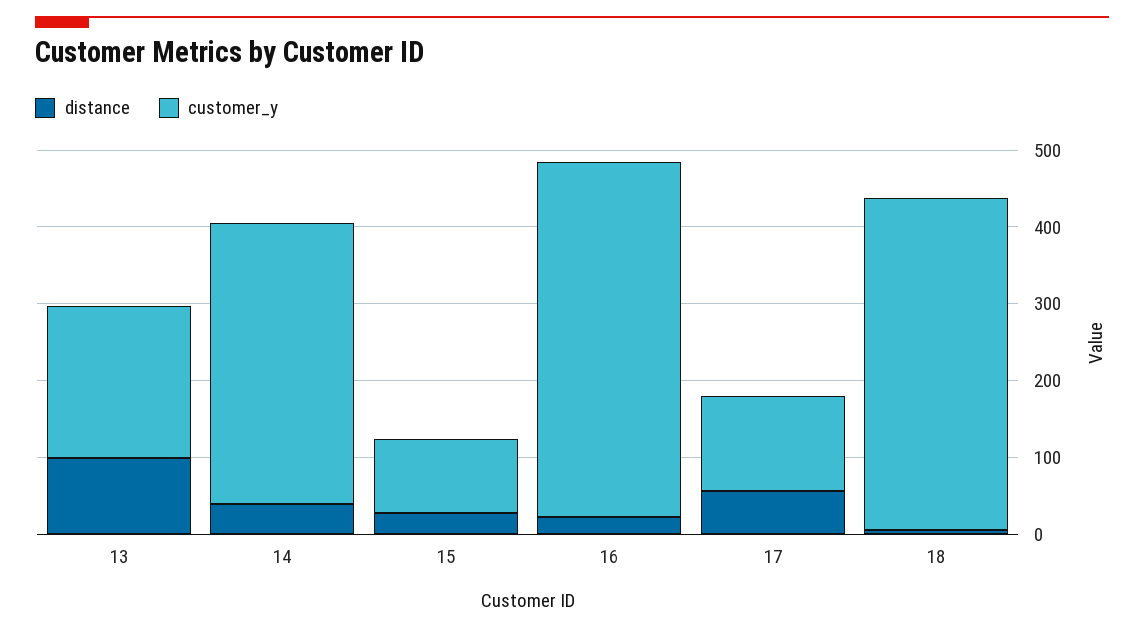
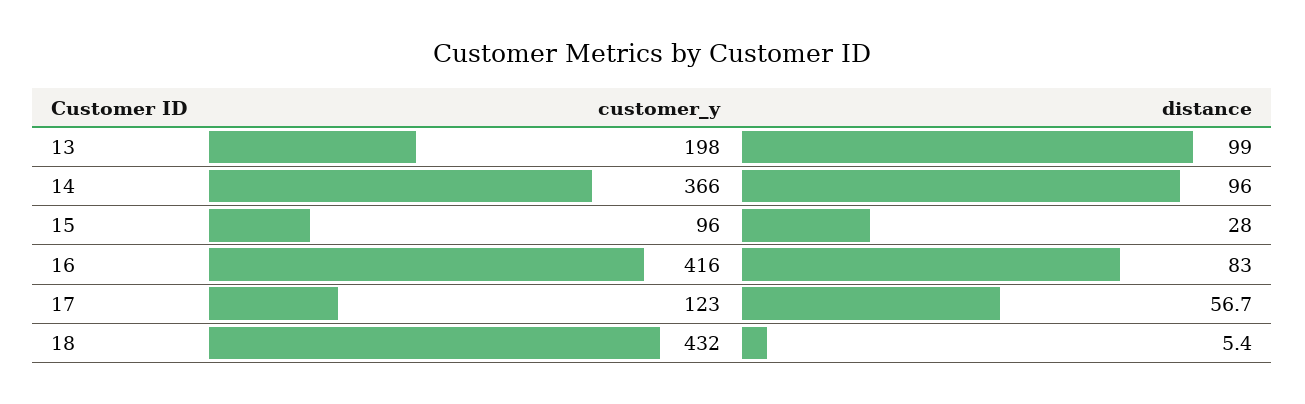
distance, 14: 40 -> 96
distance, 16: 20 -> 83
customer_y, 16: 460 -> 416

